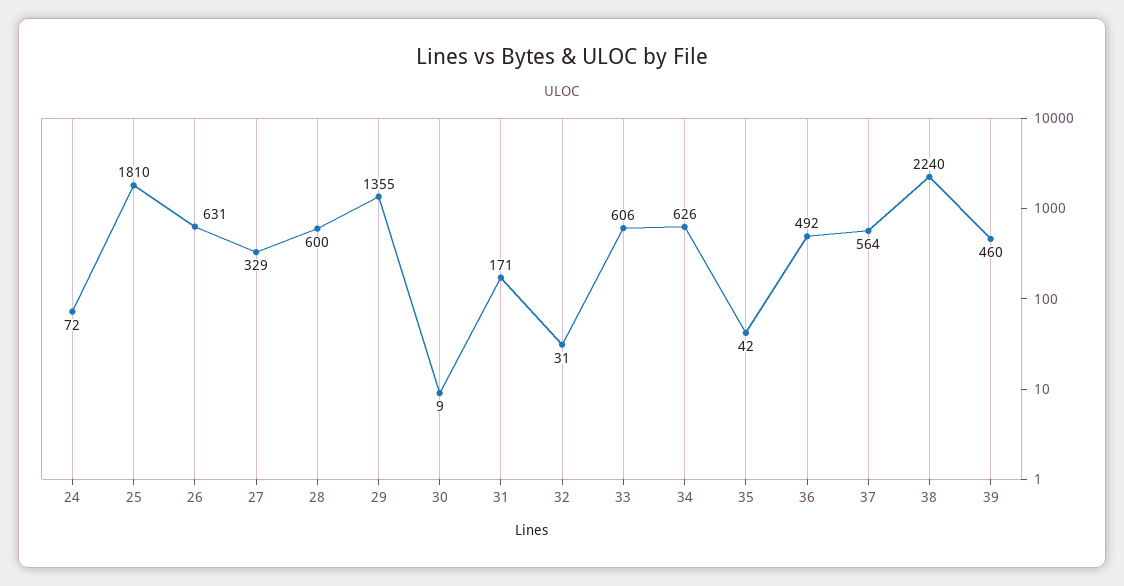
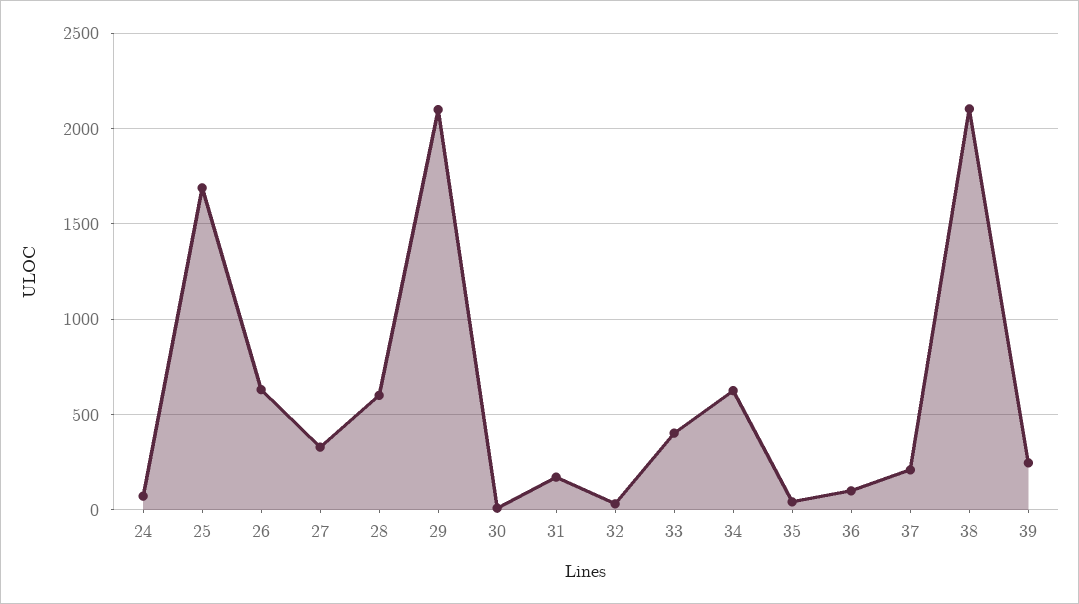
25: 1810 -> 1700
29: 1355 -> 2100
33: 606 -> 400
36: 492 -> 100
37: 564 -> 200
38: 2240 -> 2100
39: 460 -> 250

